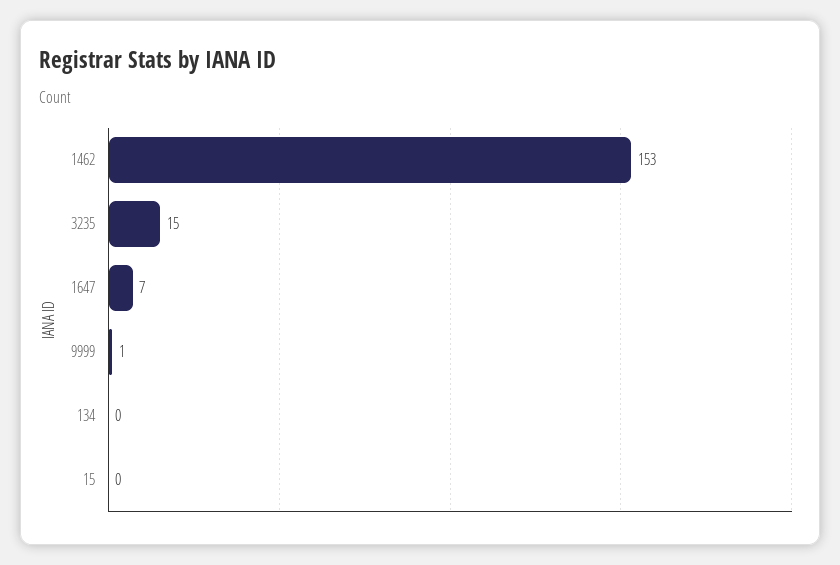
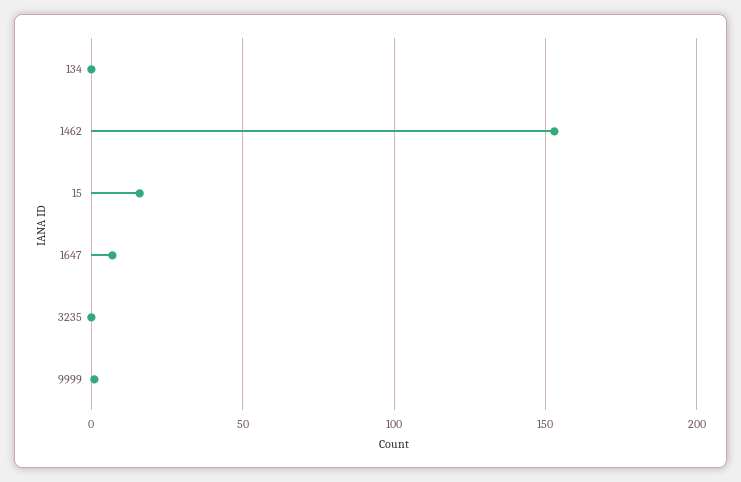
3235: 15 -> 0
15: 0 -> 15

